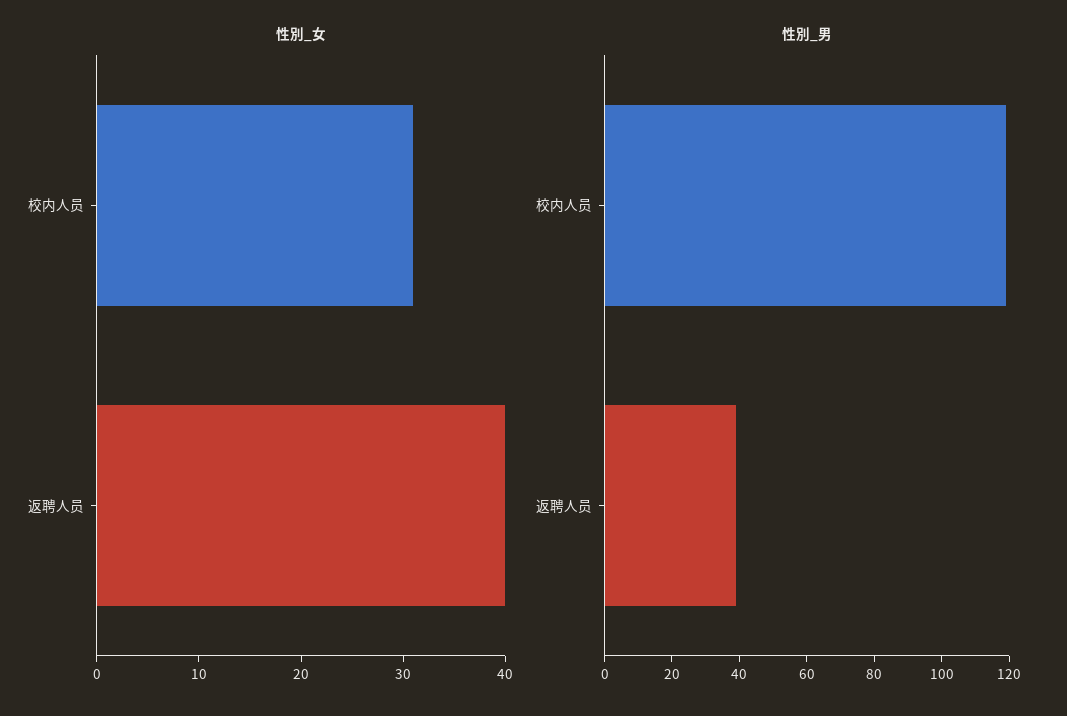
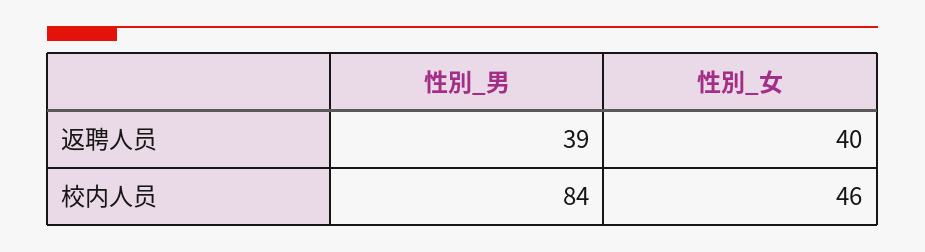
性別_女, 校内人员: 31 -> 46
性別_男, 校内人员: 120 -> 84

